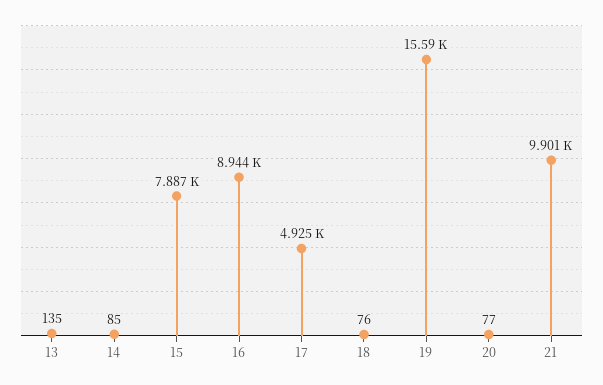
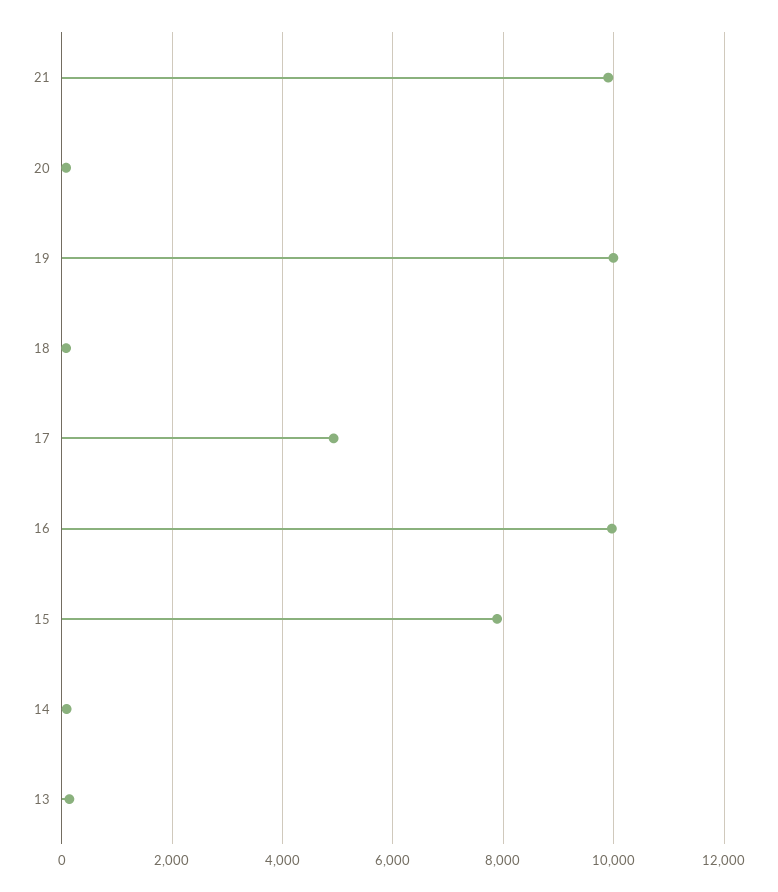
16: 8944 -> 10000
19: 15590 -> 10000

